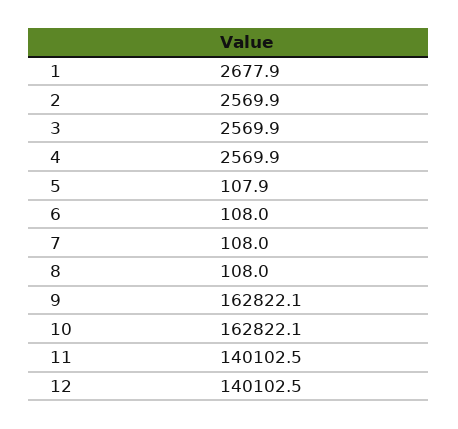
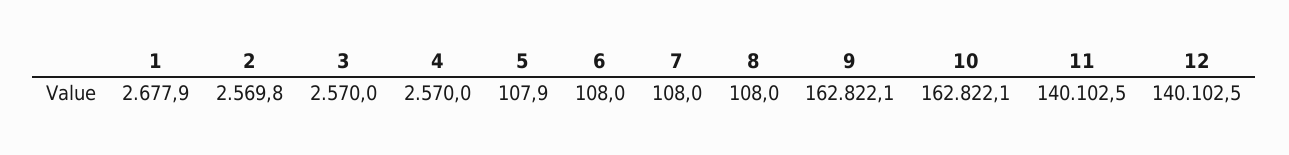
2: 2569.9 -> 2569.8
3: 2569.9 -> 2570
4: 2569.9 -> 2570

